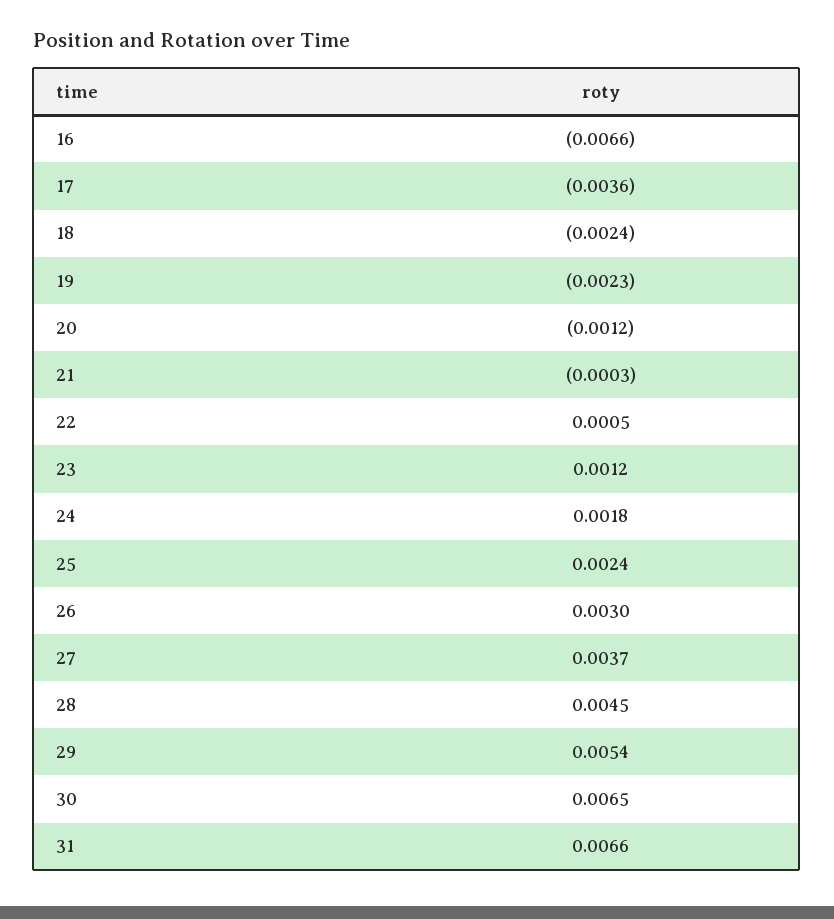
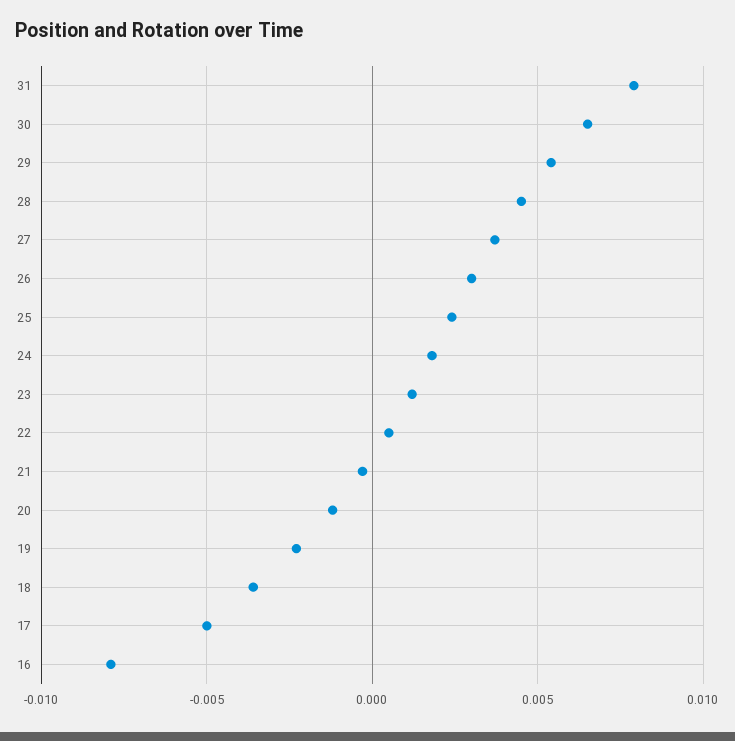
16: -0.0066 -> -0.008
17: -0.0036 -> -0.005
18: -0.0024 -> -0.0035
31: 0.0066 -> 0.008

